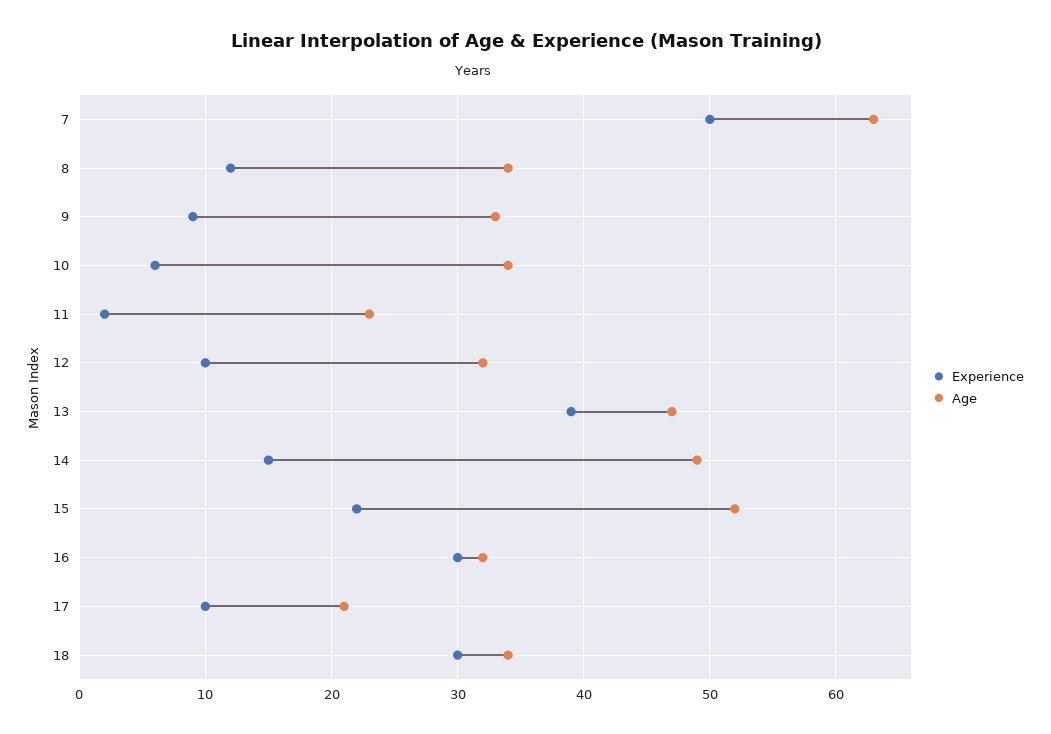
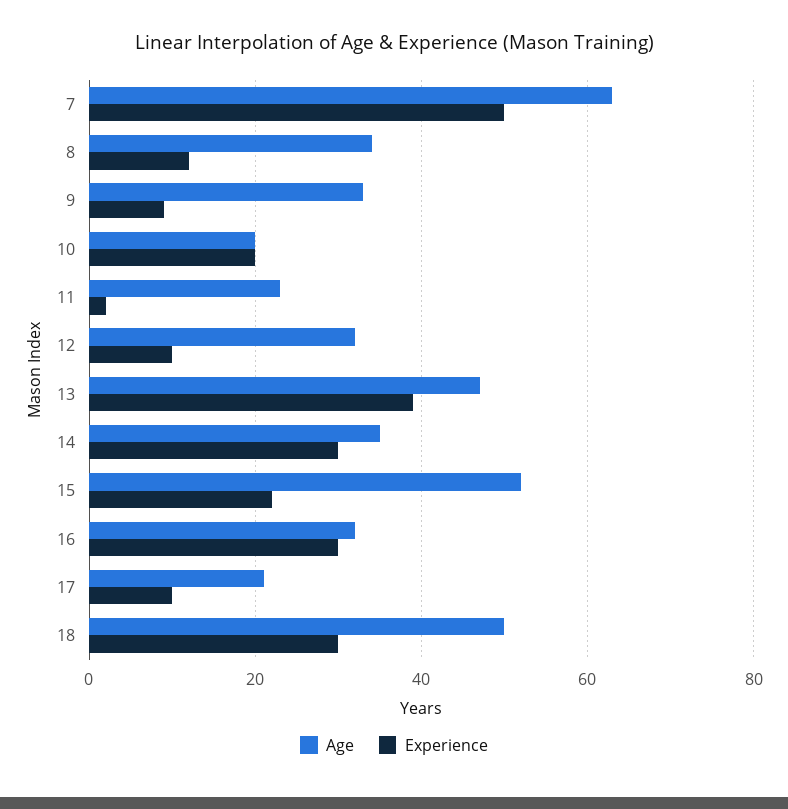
Experience, 10: 6 -> 20
Age, 10: 34 -> 20
Experience, 14: 15 -> 30
Age, 14: 49 -> 35
Age, 18: 34 -> 50

